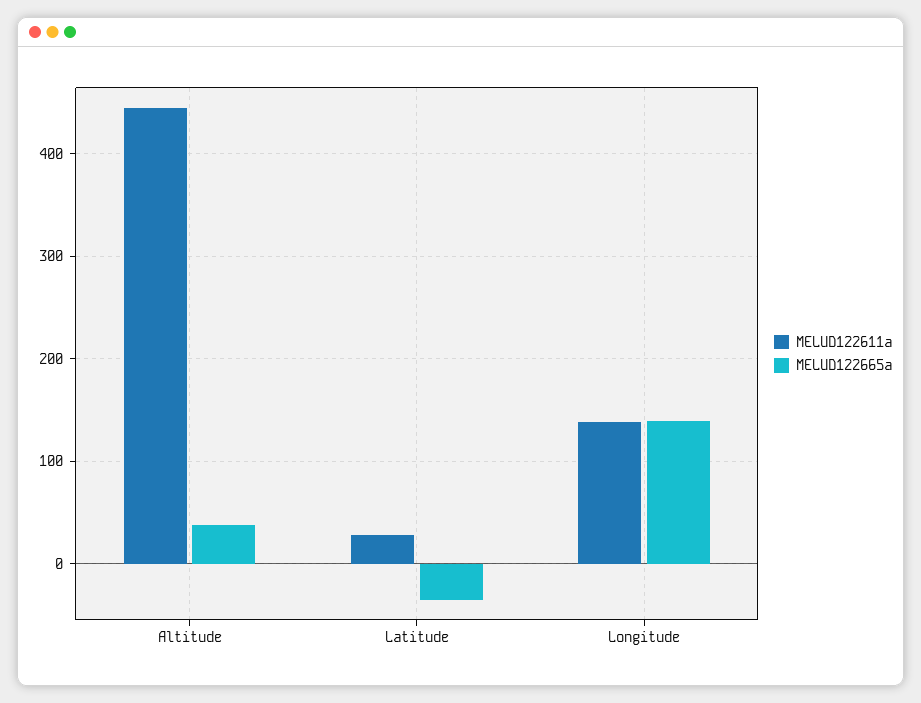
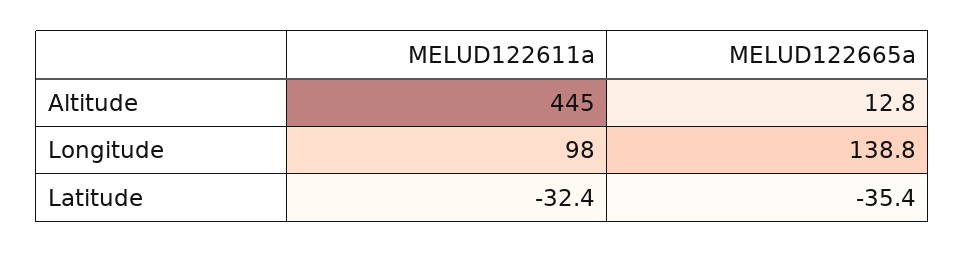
MELUD122665a, Altitude: 40 -> 12.8
MELUD122611a, Latitude: 30 -> -32.4
MELUD122611a, Longitude: 140 -> 98

